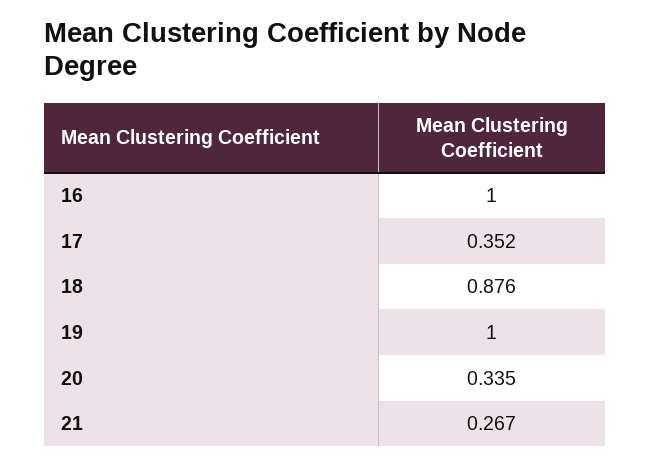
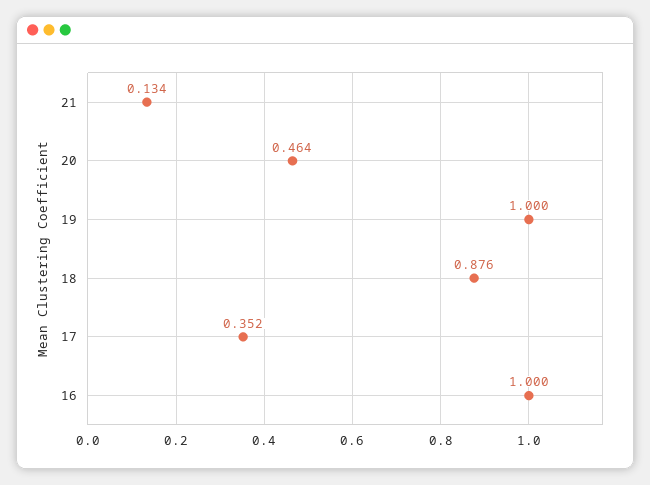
20: 0.335 -> 0.464
21: 0.267 -> 0.134

